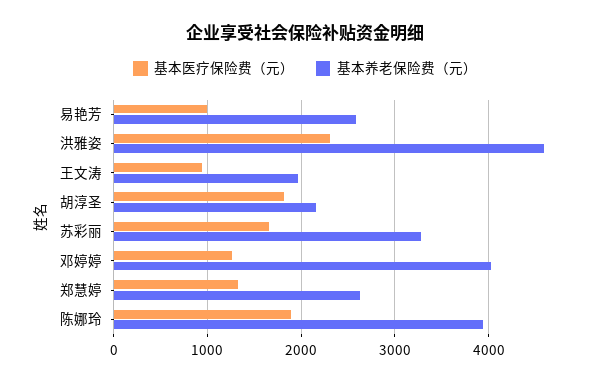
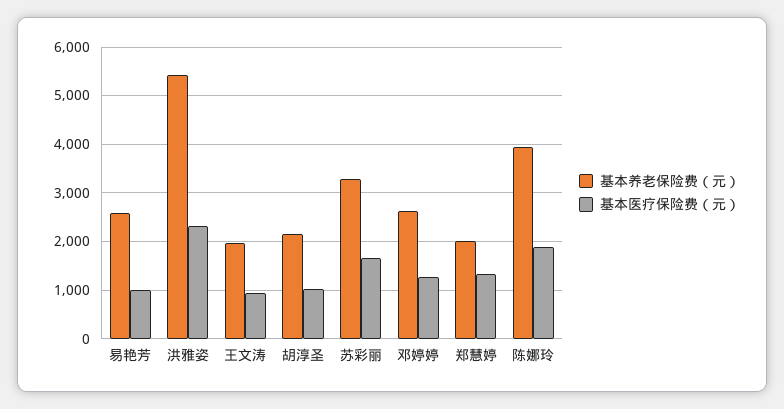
基本养老保险费（元）, 洪雅姿: 4600 -> 5400
基本医疗保险费（元）, 胡淳圣: 1800 -> 1000
基本养老保险费（元）, 邓婷婷: 4000 -> 2600
基本养老保险费（元）, 郑慧婷: 2600 -> 2000

